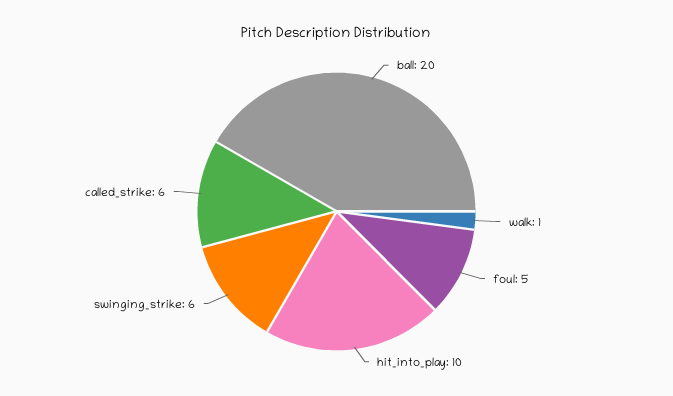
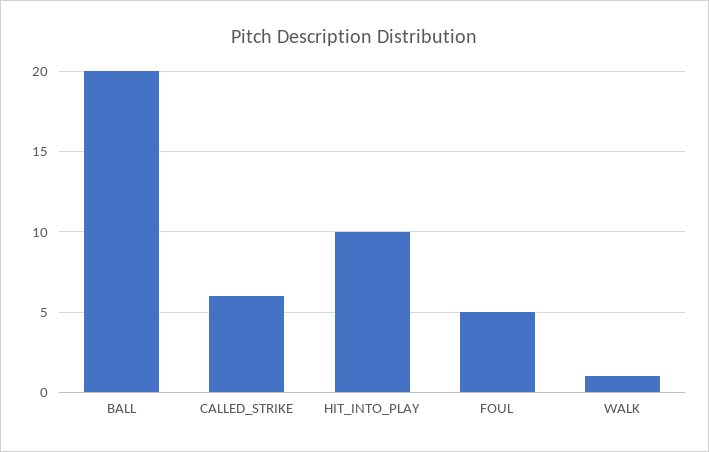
swinging_strike: 6 -> none

